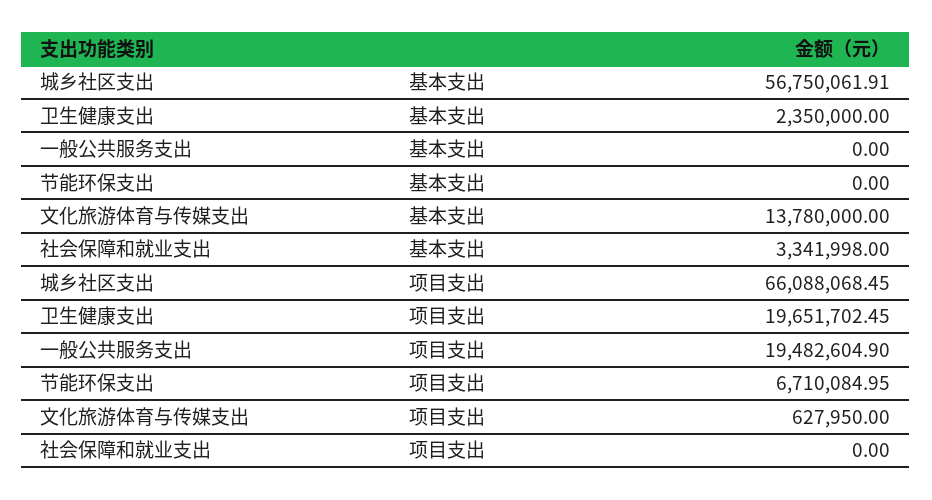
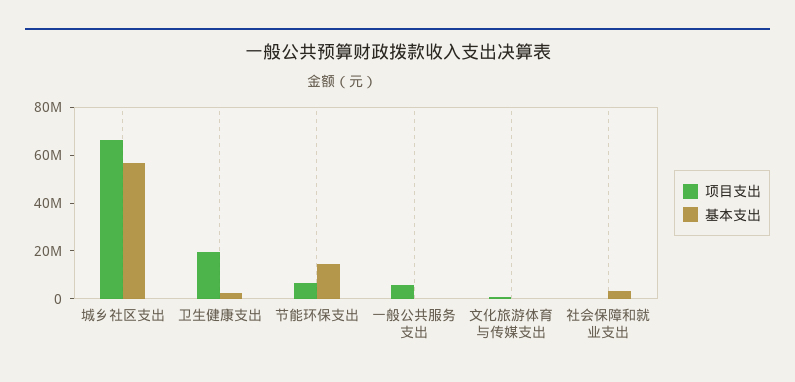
基本支出, 节能环保支出: 0 -> 15000000
基本支出, 文化旅游体育与传媒支出: 13780000 -> 0
项目支出, 一般公共服务支出: 19482604.9 -> 5000000

